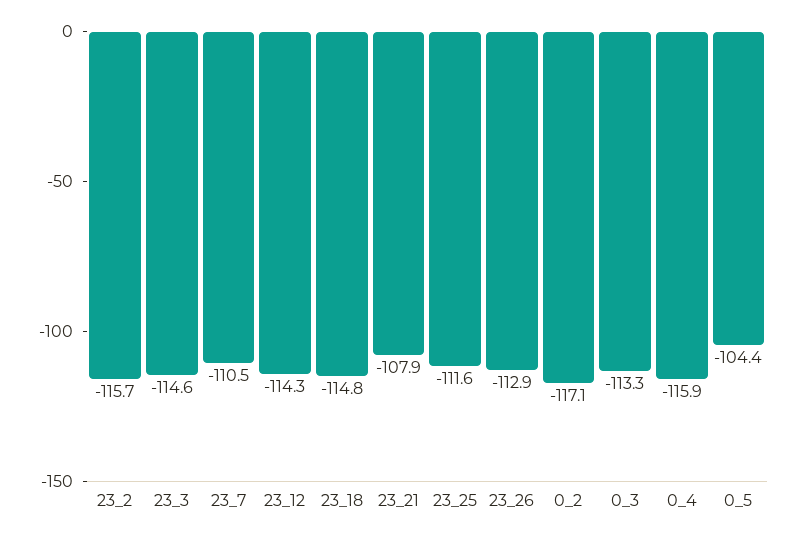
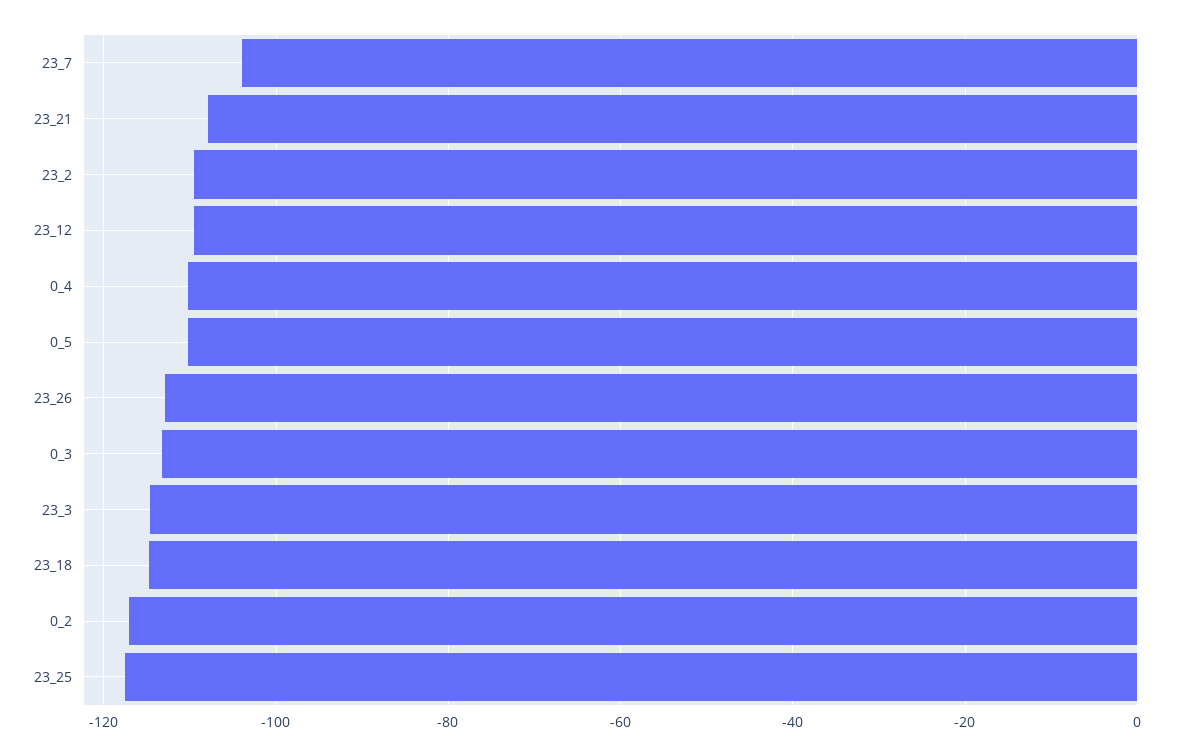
23_2: -115.7 -> -110
23_7: -110.5 -> -104
23_12: -114.3 -> -110
23_25: -111.6 -> -118
0_4: -115.9 -> -110
0_5: -104.4 -> -110

